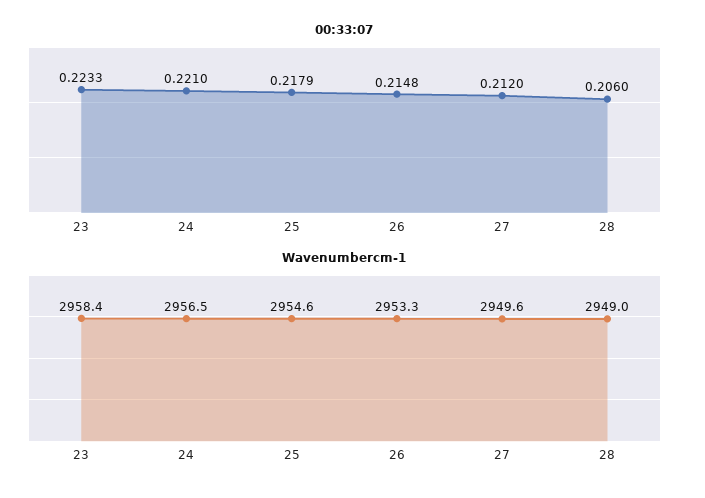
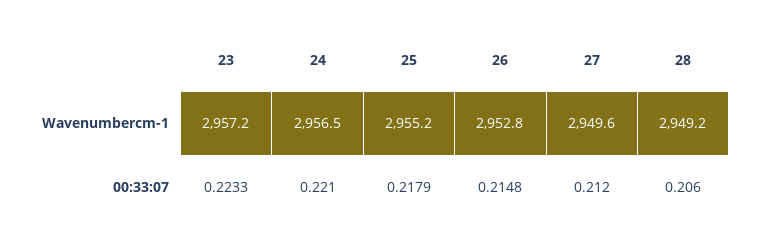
Wavenumbercm-1, 23: 2958.4 -> 2957.2
Wavenumbercm-1, 25: 2954.6 -> 2955.2
Wavenumbercm-1, 26: 2953.3 -> 2952.8
Wavenumbercm-1, 28: 2949 -> 2949.2

